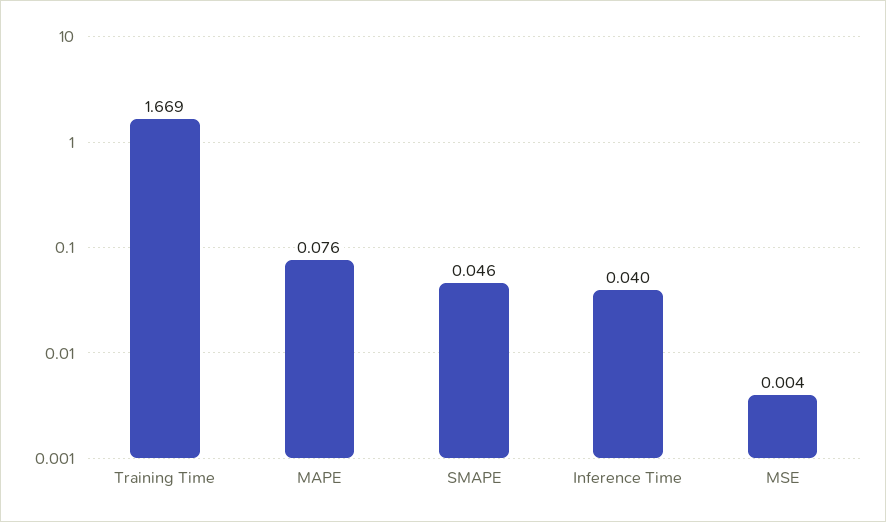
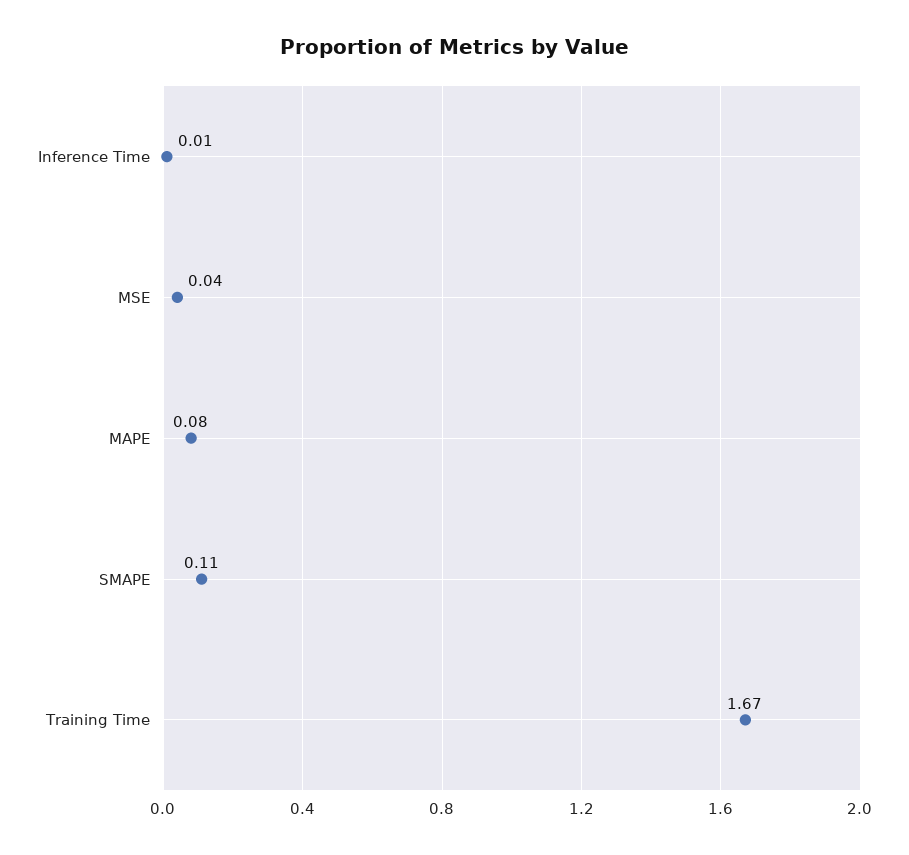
SMAPE: 0.046 -> 0.11
Inference Time: 0.04 -> 0.01
MSE: 0.004 -> 0.04

